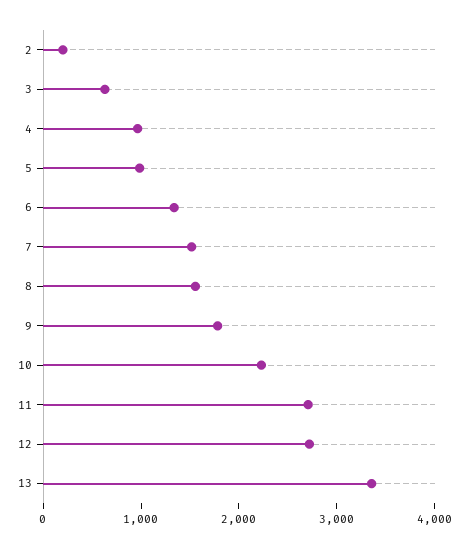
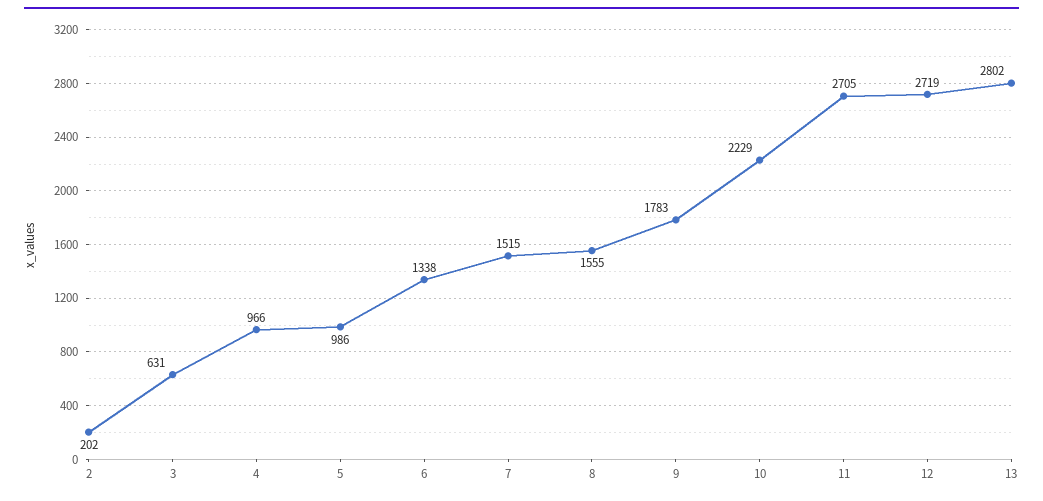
13: 3400 -> 2802

